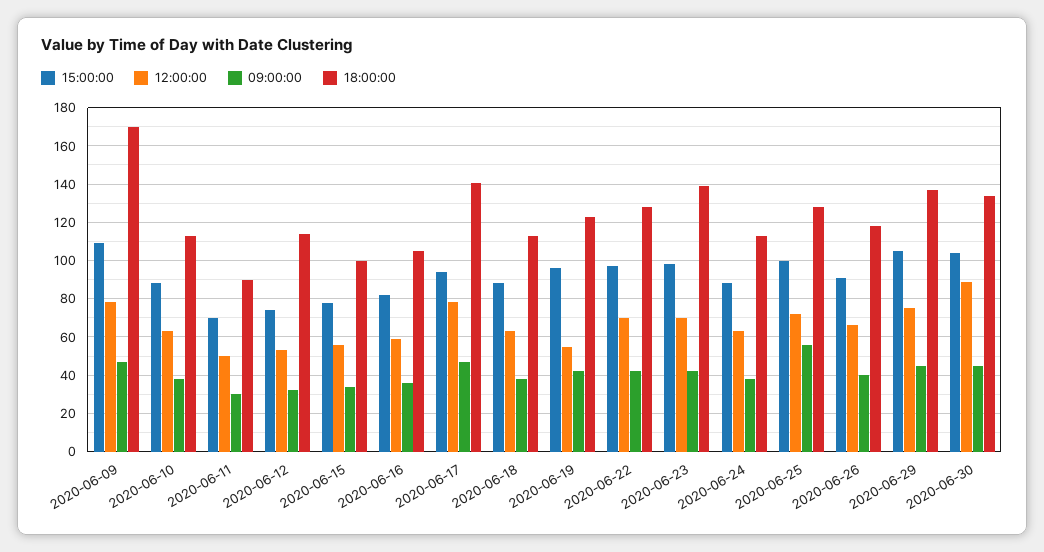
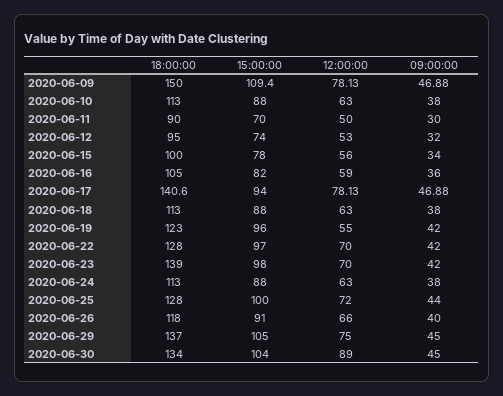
18:00:00, 2020-06-09: 170 -> 150
18:00:00, 2020-06-12: 115 -> 95
09:00:00, 2020-06-25: 55 -> 44

